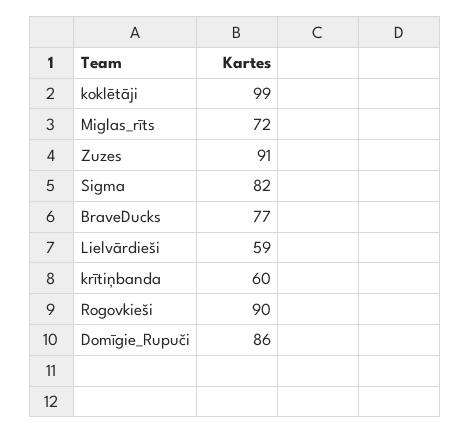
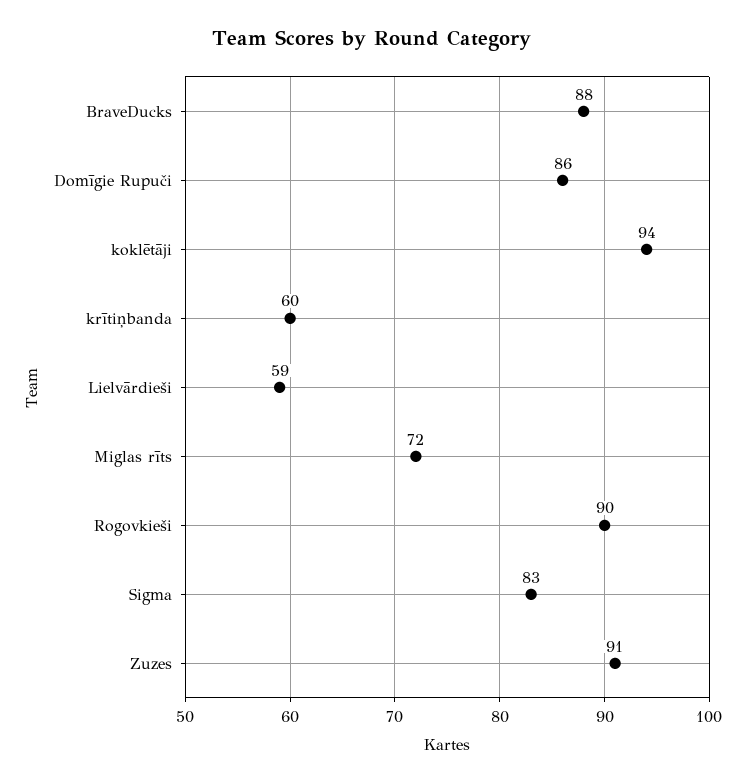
koklētāji: 99 -> 94
Sigma: 82 -> 83
BraveDucks: 77 -> 88

